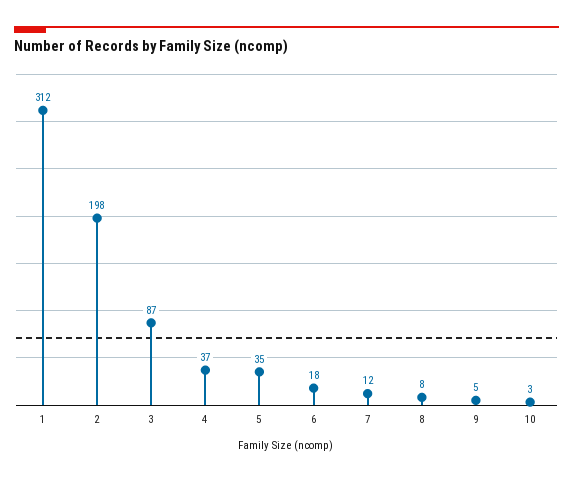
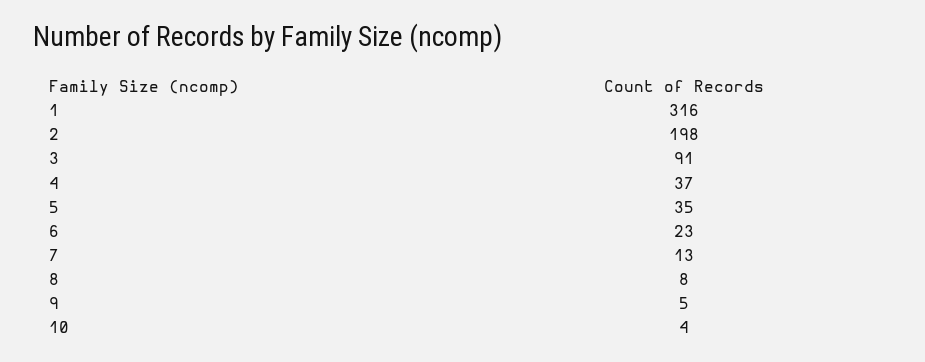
1: 312 -> 316
3: 87 -> 91
6: 18 -> 23
7: 12 -> 13
10: 3 -> 4

